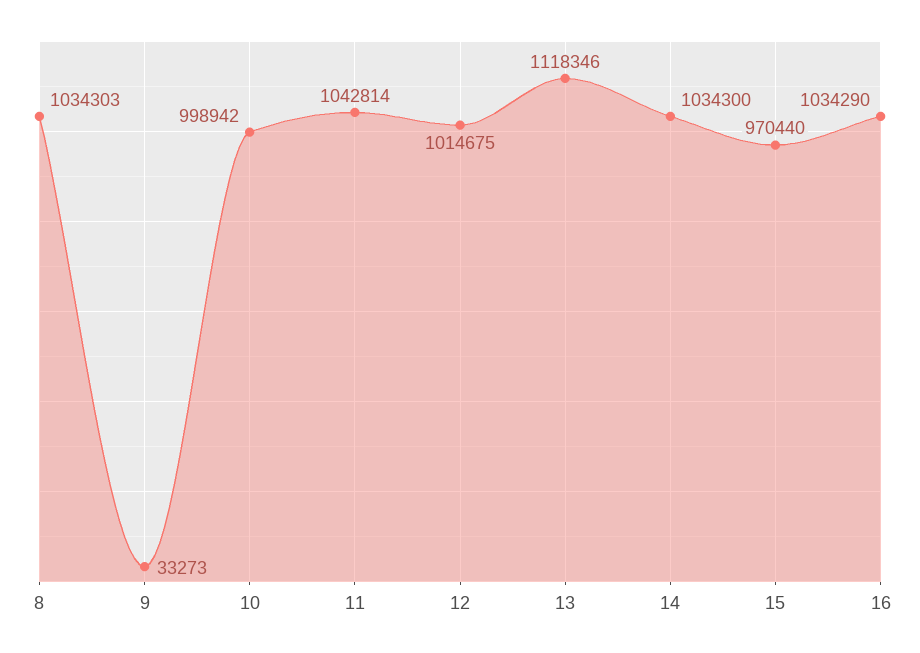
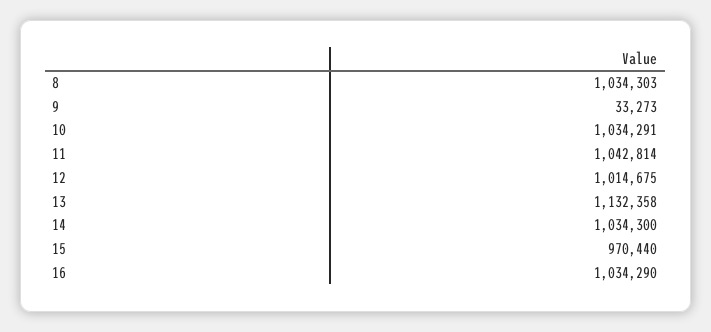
10: 998942 -> 1034291
13: 1118346 -> 1132358

